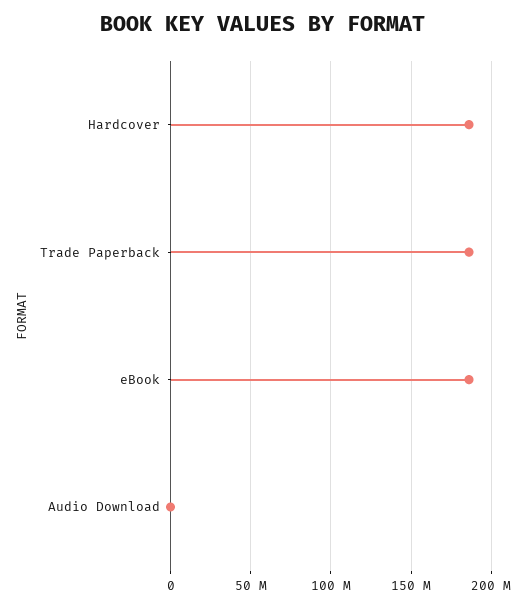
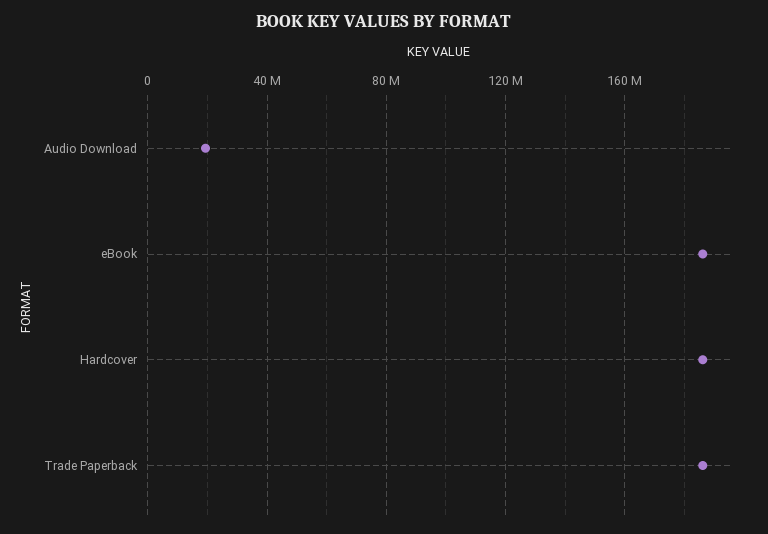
Audio Download: 0 -> 20000000

